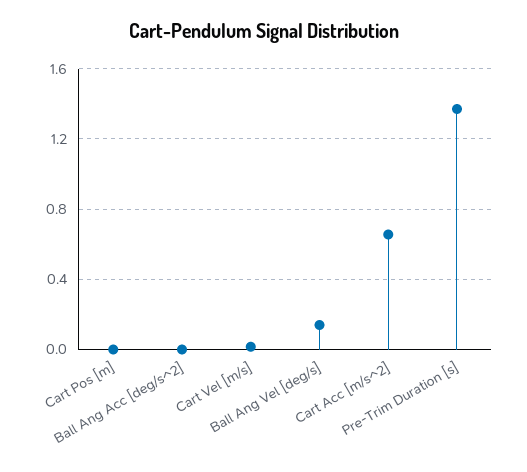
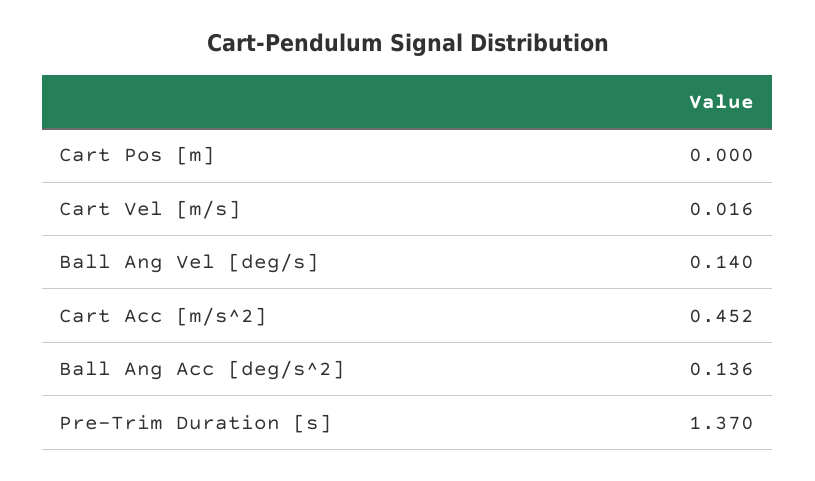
Ball Ang Acc [deg/s^2]: 0 -> 0.136
Cart Acc [m/s^2]: 0.65 -> 0.452

